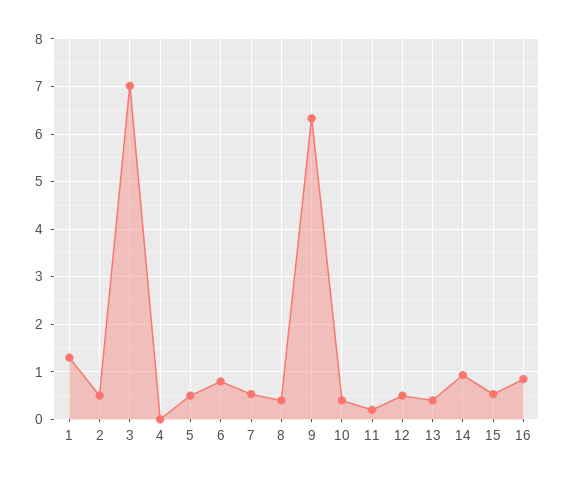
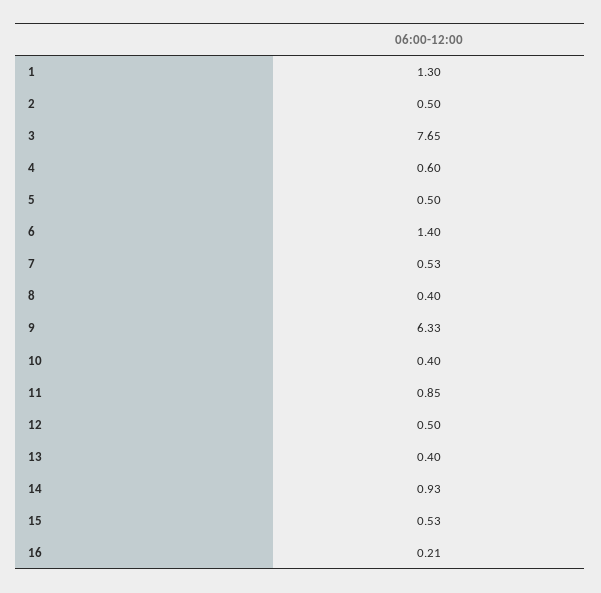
3: 7 -> 7.65
4: 0 -> 0.6
6: 0.8 -> 1.4
11: 0.2 -> 0.85
16: 0.8 -> 0.21

